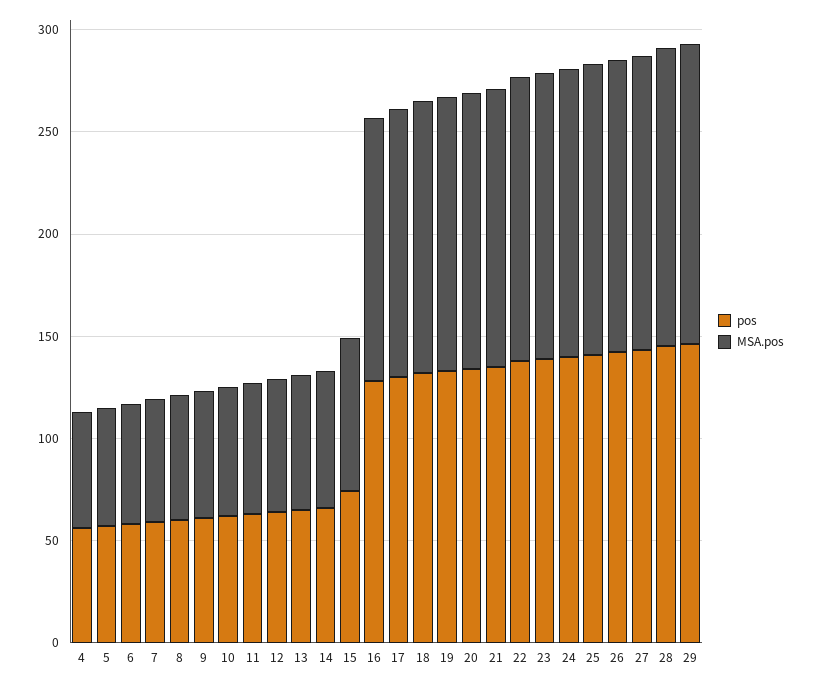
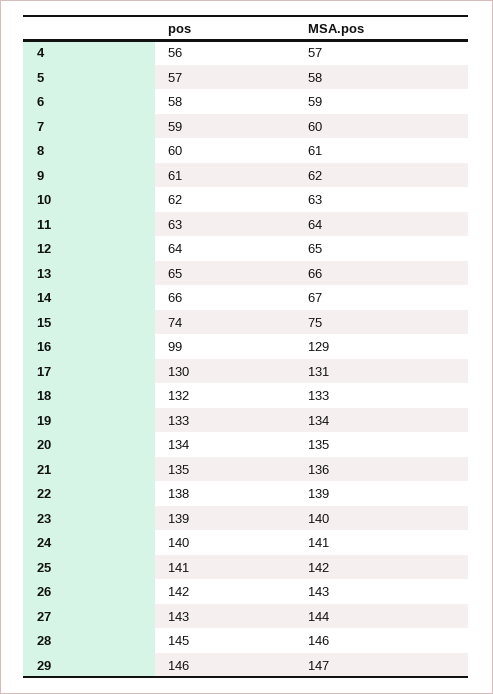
pos, 16: 130 -> 99

